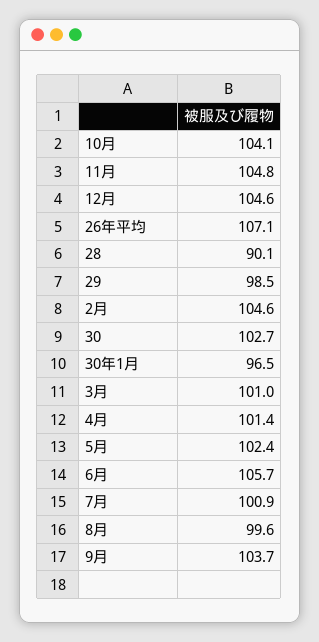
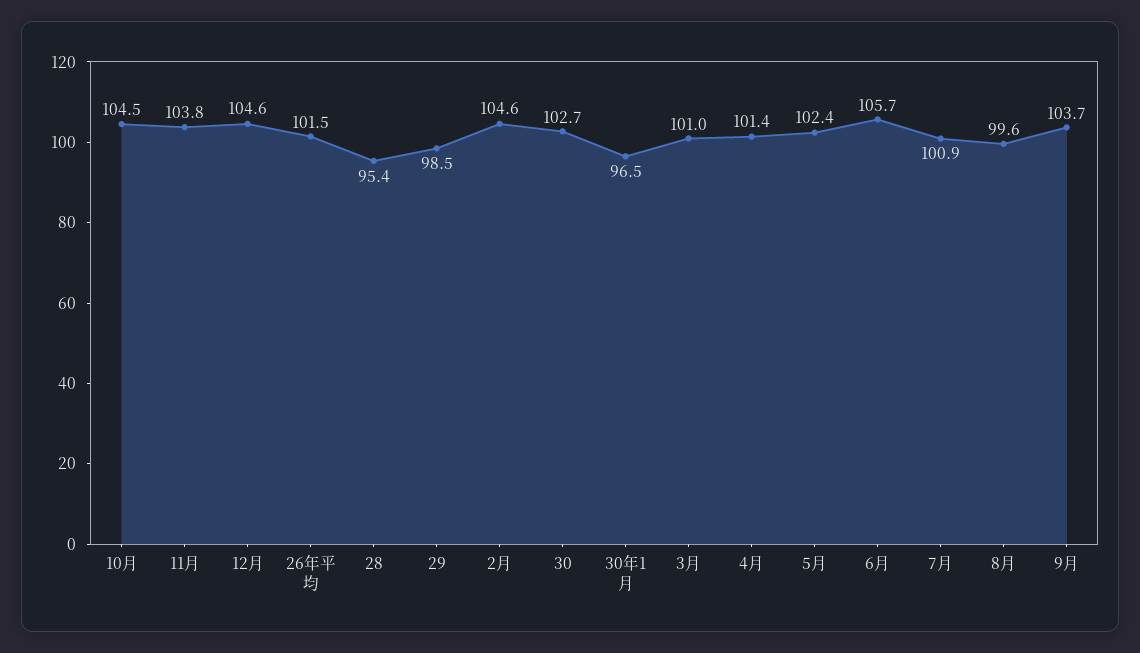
10月: 104.1 -> 104.5
11月: 104.8 -> 103.8
26年平均: 107.1 -> 101.5
28: 90.1 -> 95.4

